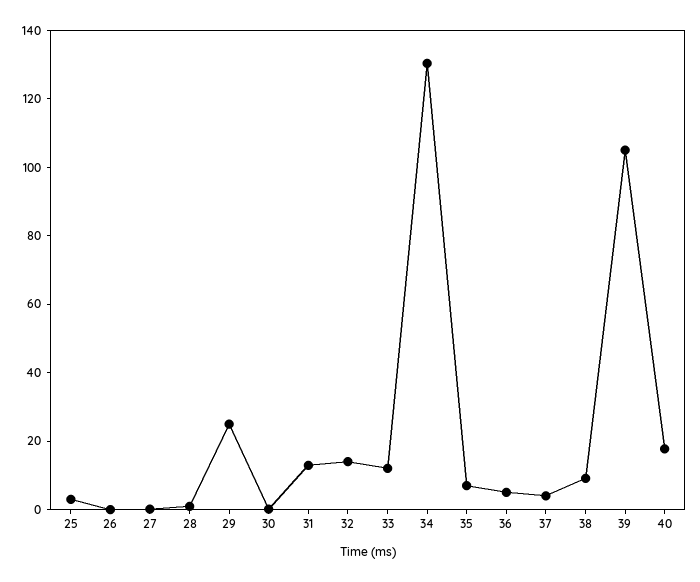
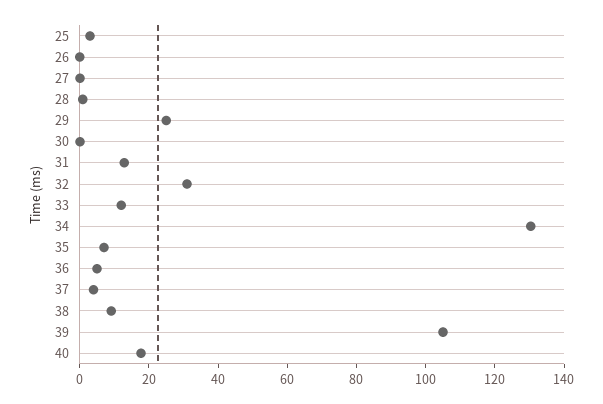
32: 15 -> 30

